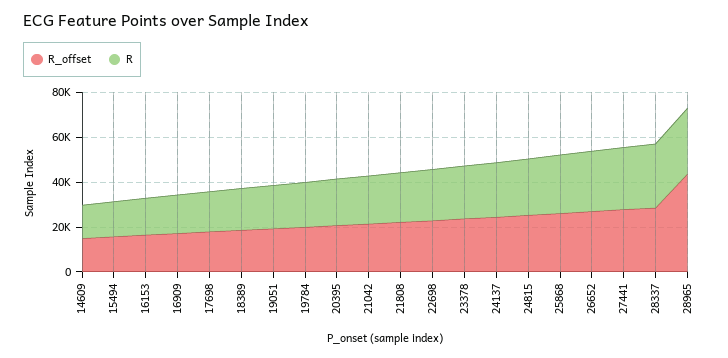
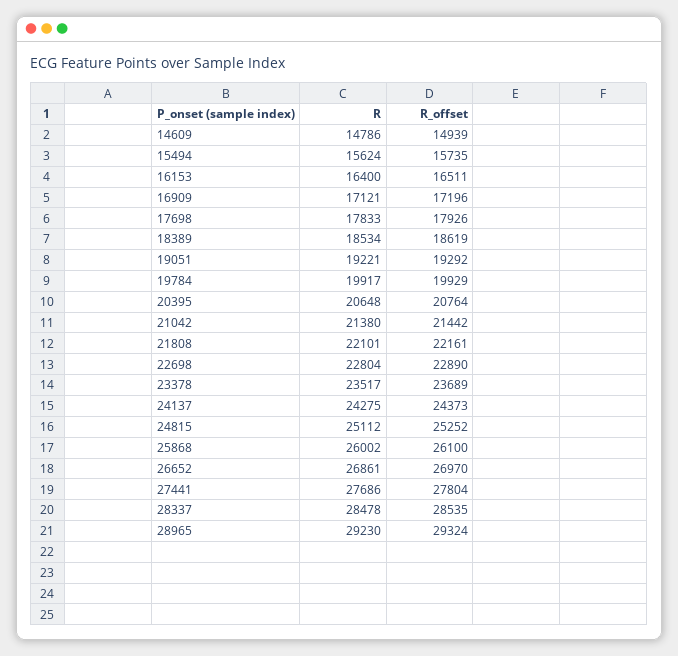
R_offset, 28965: 45000 -> 29324

